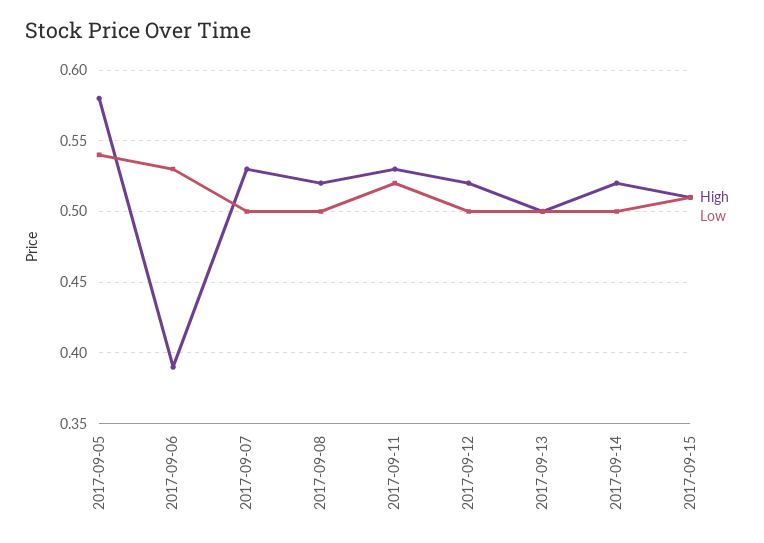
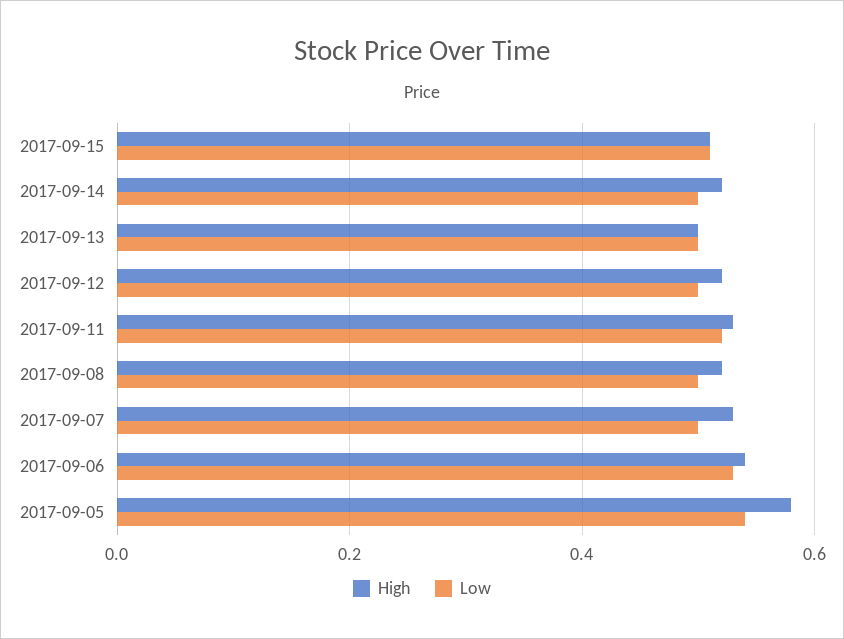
High, 2017-09-06: 0.39 -> 0.55

